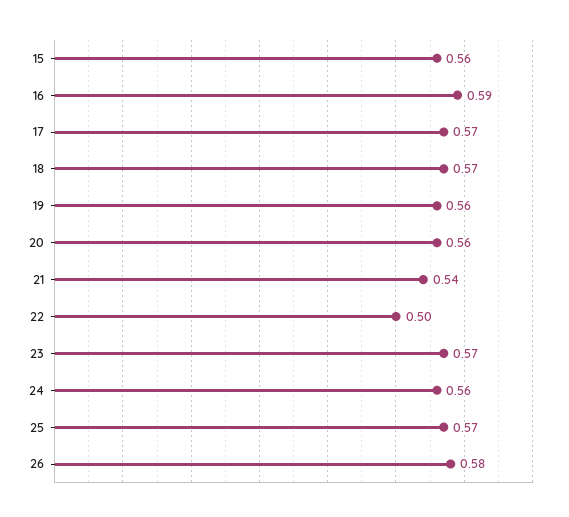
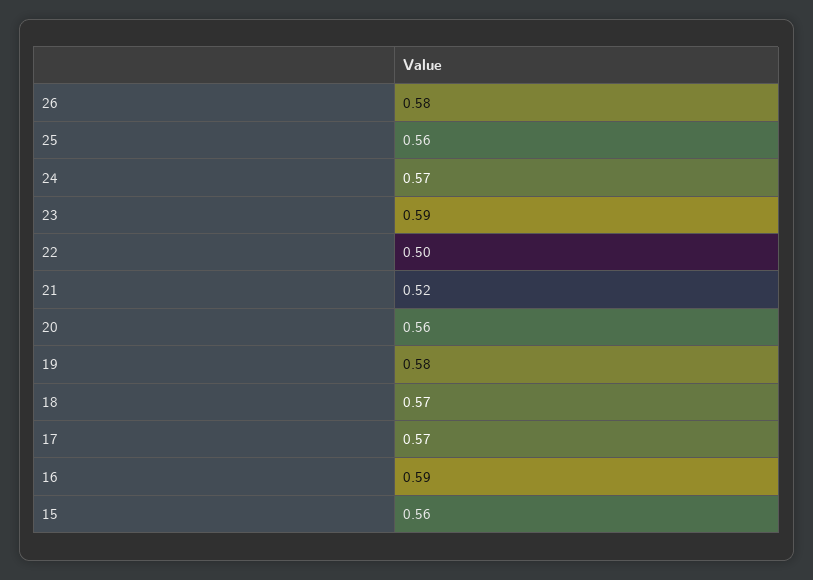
19: 0.56 -> 0.58
21: 0.54 -> 0.52
23: 0.57 -> 0.59
24: 0.56 -> 0.57
25: 0.57 -> 0.56

